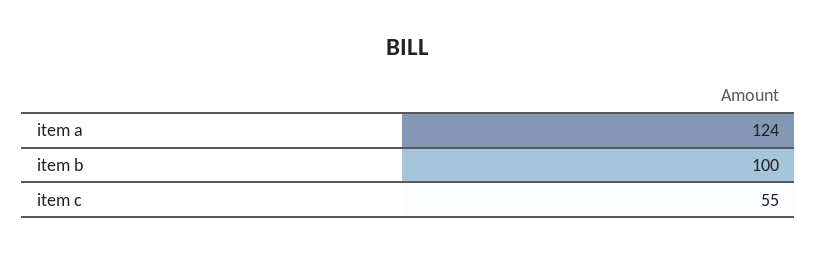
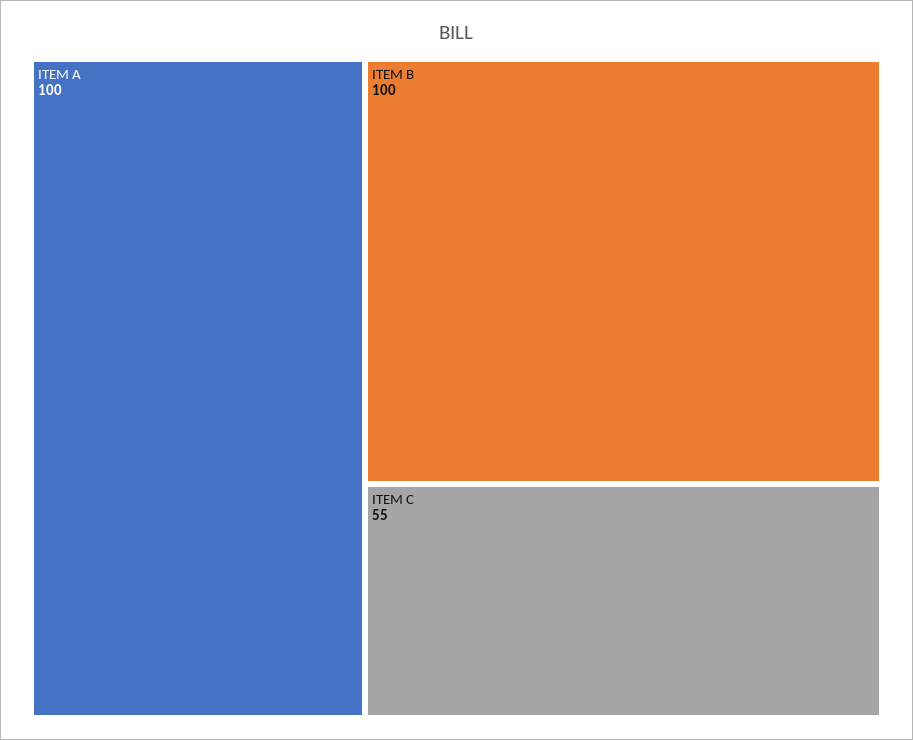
item a: 124 -> 100

